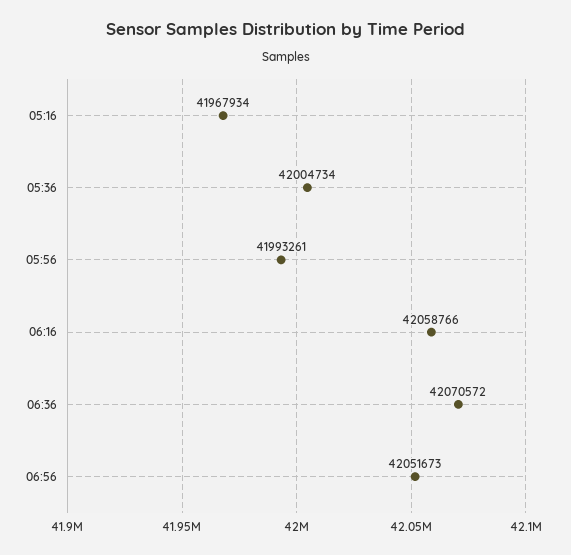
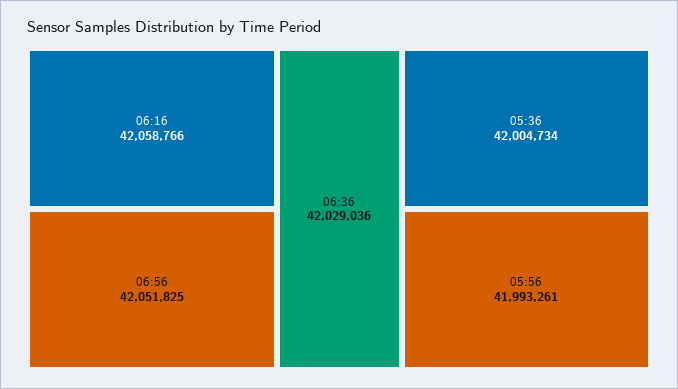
05:16: 41967934 -> none
06:36: 42070572 -> 42029036
06:56: 42051673 -> 42051825

